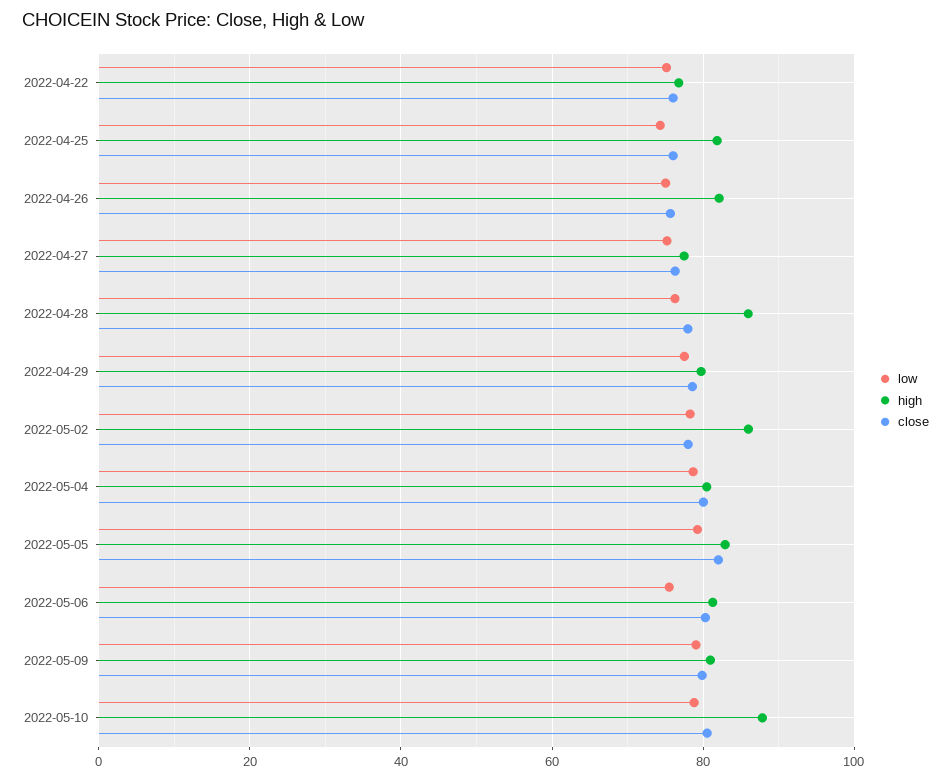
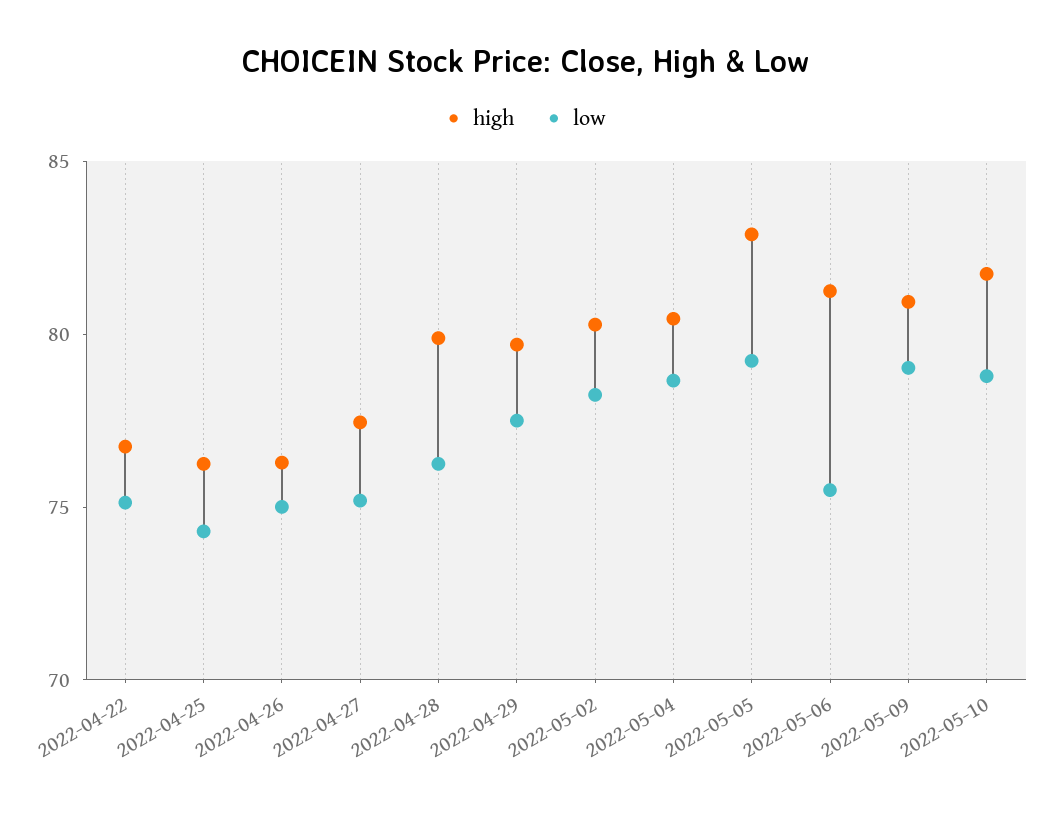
close, 2022-04-22: 76 -> none
high, 2022-04-25: 82 -> 76
close, 2022-04-25: 76 -> none
high, 2022-04-26: 82 -> 76
close, 2022-04-26: 76 -> none
close, 2022-04-27: 76 -> none
high, 2022-04-28: 86 -> 80
close, 2022-04-28: 78 -> none
close, 2022-04-29: 78 -> none
high, 2022-05-02: 86 -> 80
close, 2022-05-02: 78 -> none
close, 2022-05-04: 80 -> none
close, 2022-05-05: 82 -> none
close, 2022-05-06: 80 -> none
close, 2022-05-09: 80 -> none
high, 2022-05-10: 88 -> 82
close, 2022-05-10: 80 -> none

